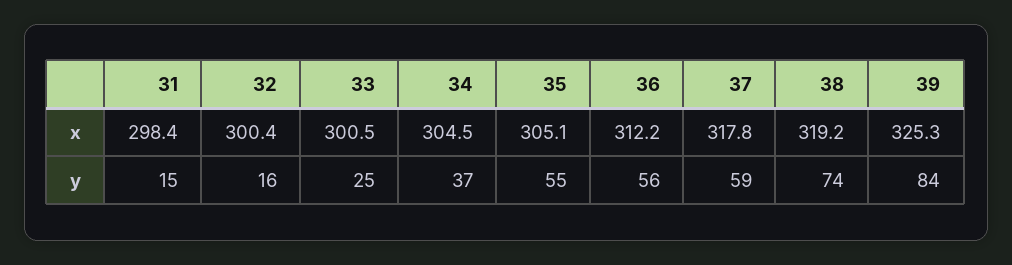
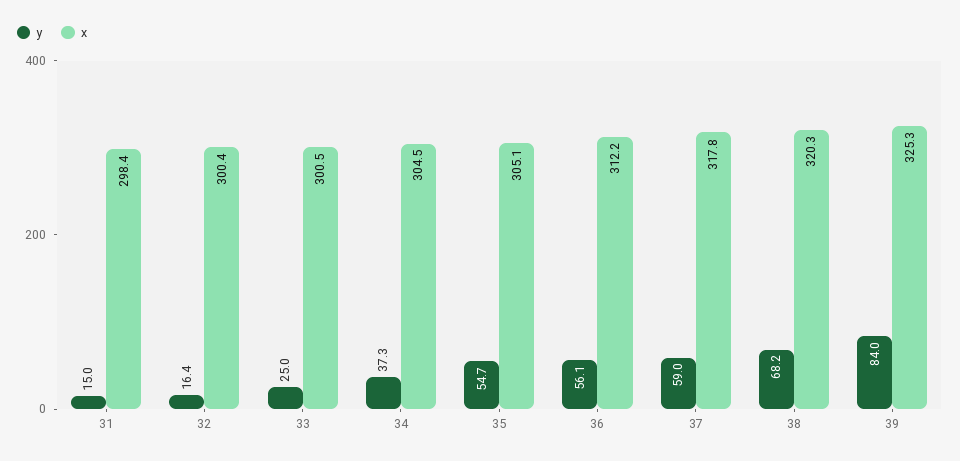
x, 38: 319.2 -> 320.3
y, 38: 74 -> 68.2

